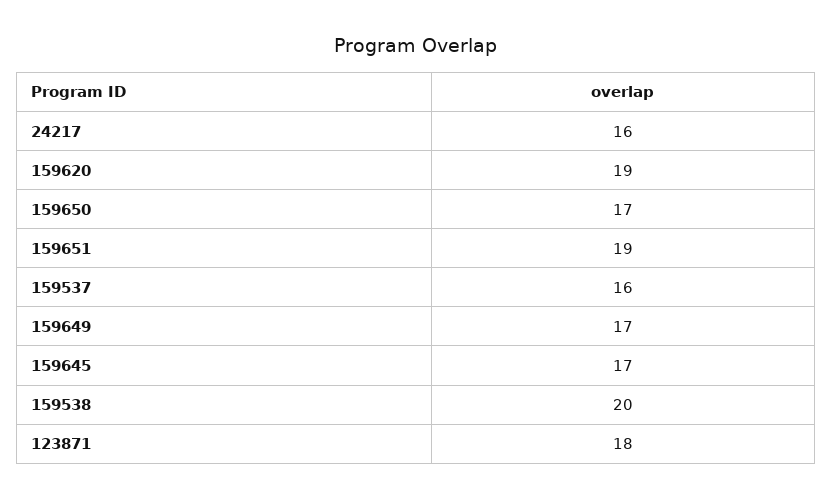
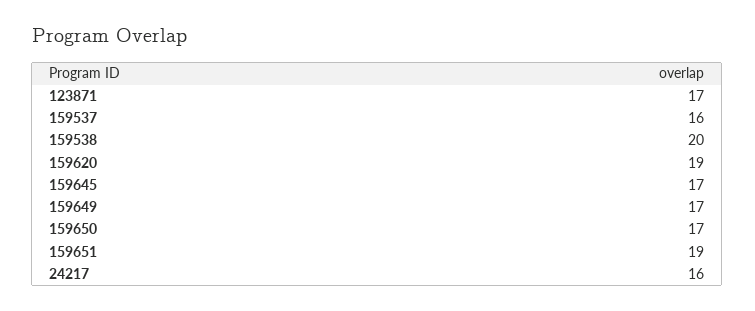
123871: 18 -> 17

